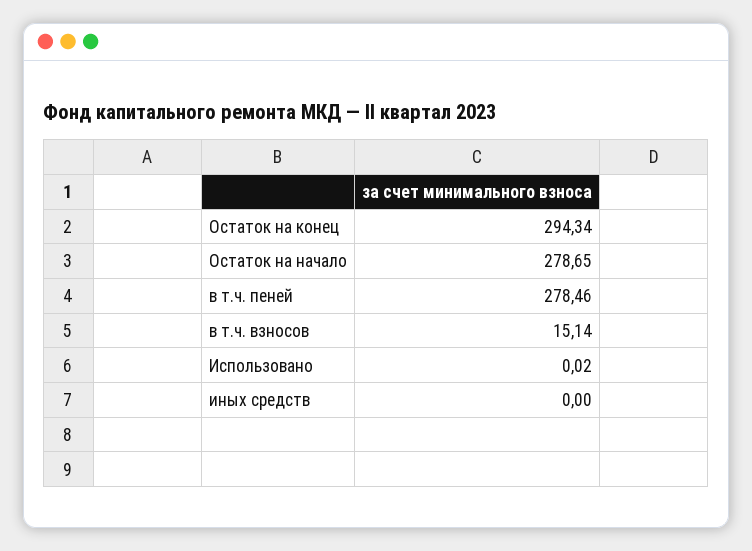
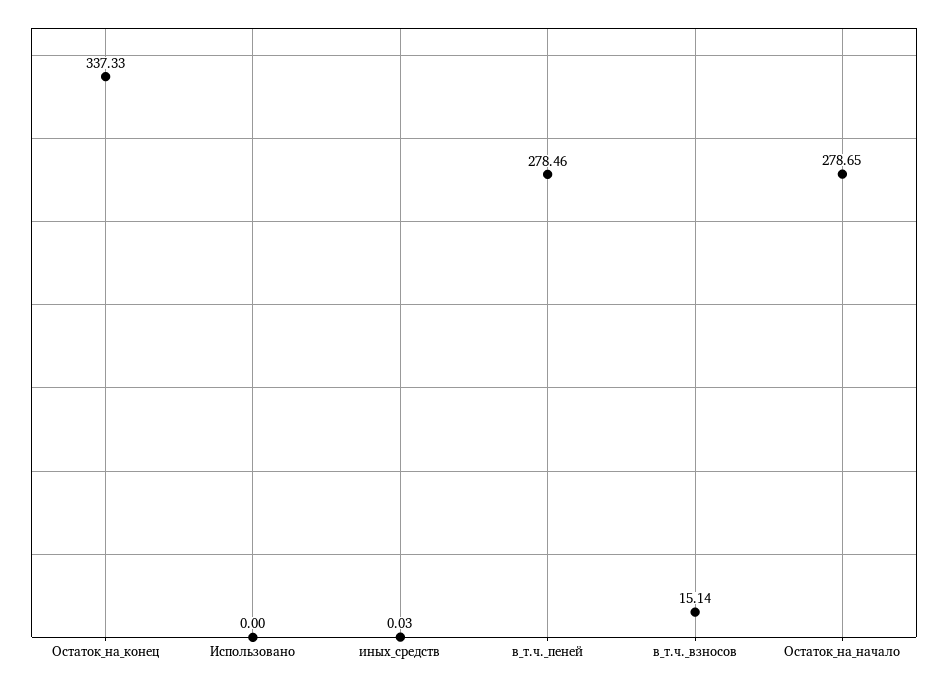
Остаток на конец: 294.34 -> 337.33
Использовано: 0.02 -> 0
иных средств: 0 -> 0.03

